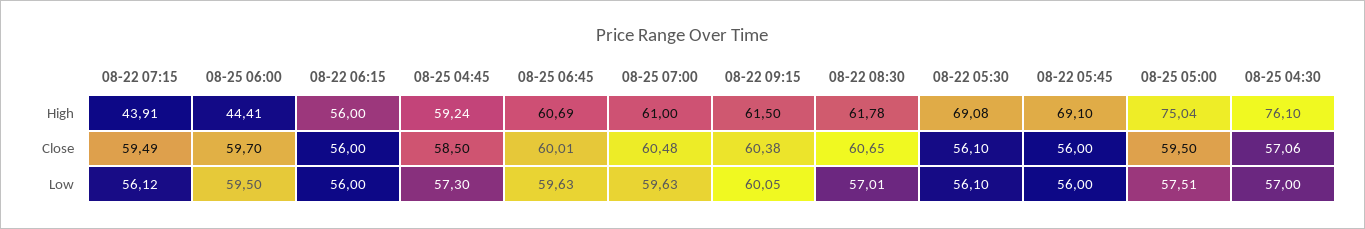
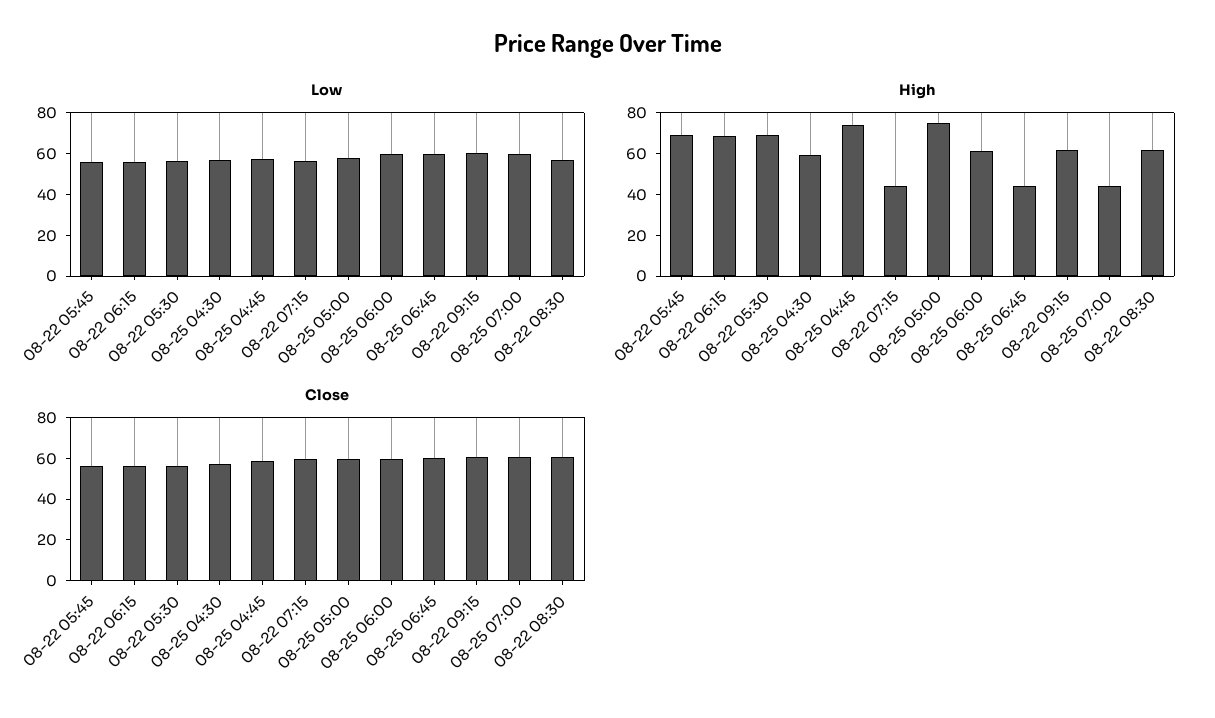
High, 08-25 06:00: 44.41 -> 60
High, 08-22 06:15: 56 -> 70
High, 08-25 04:45: 59.24 -> 75
High, 08-25 06:45: 60.69 -> 45
High, 08-25 07:00: 61 -> 45
High, 08-25 04:30: 76.1 -> 60

